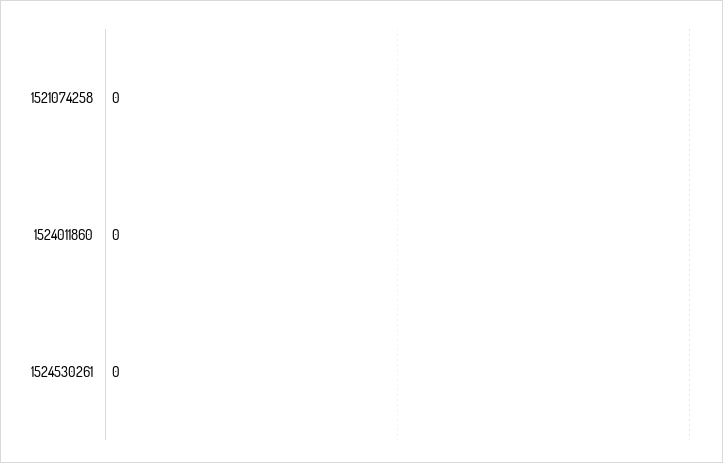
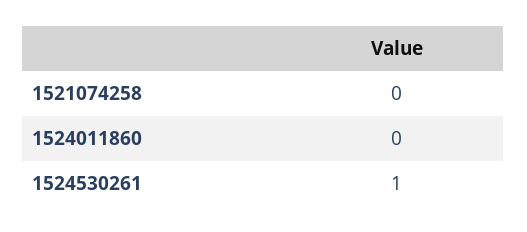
1524530261: 0 -> 1

